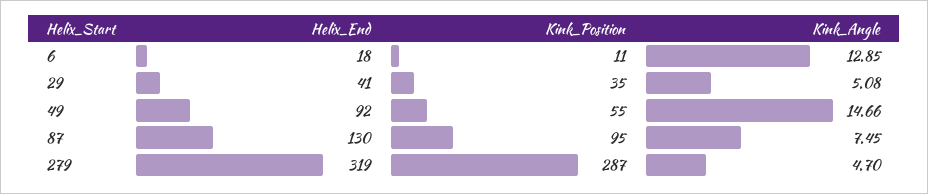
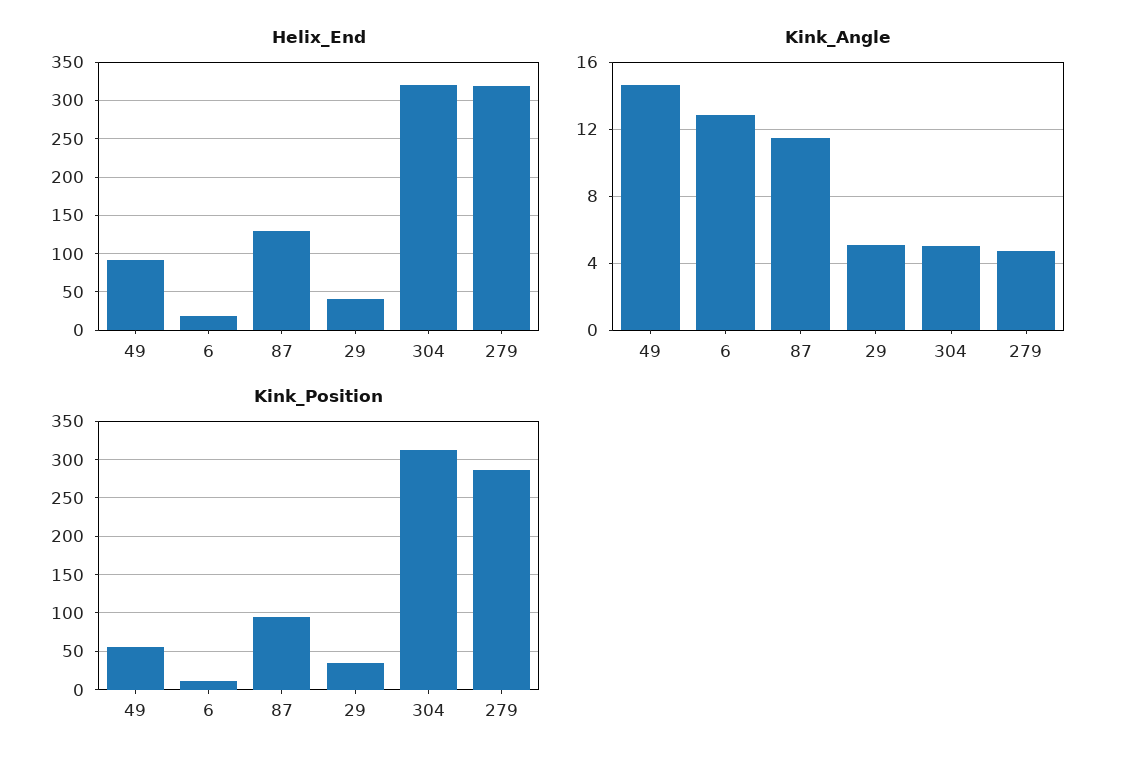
Kink_Angle, 87: 7.45 -> 11.5
Helix_End, 304: none -> 320
Kink_Angle, 304: none -> 5
Kink_Position, 304: none -> 310

